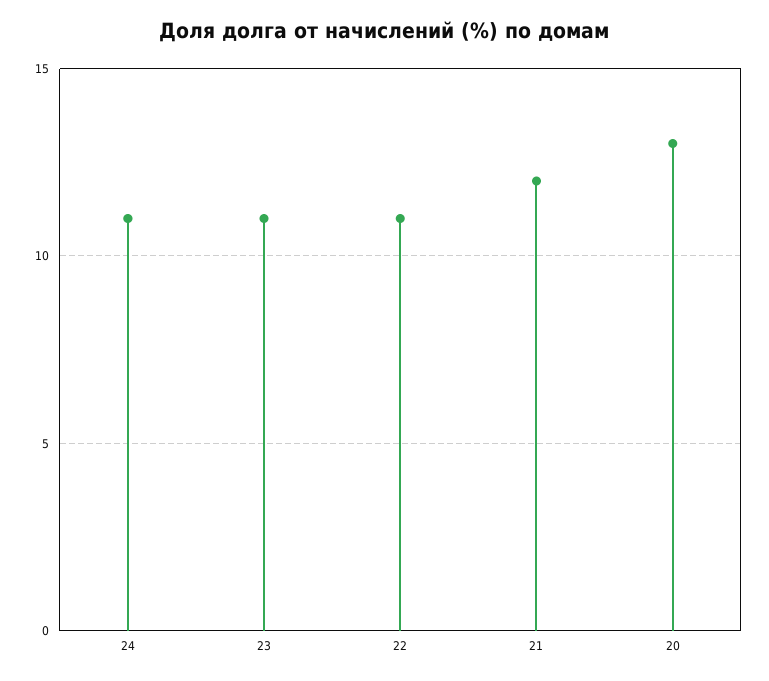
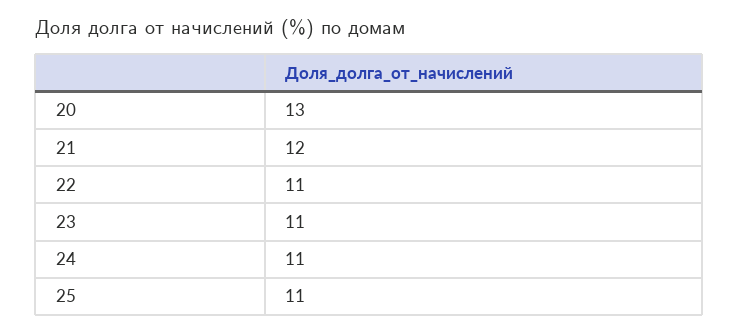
25: none -> 11

